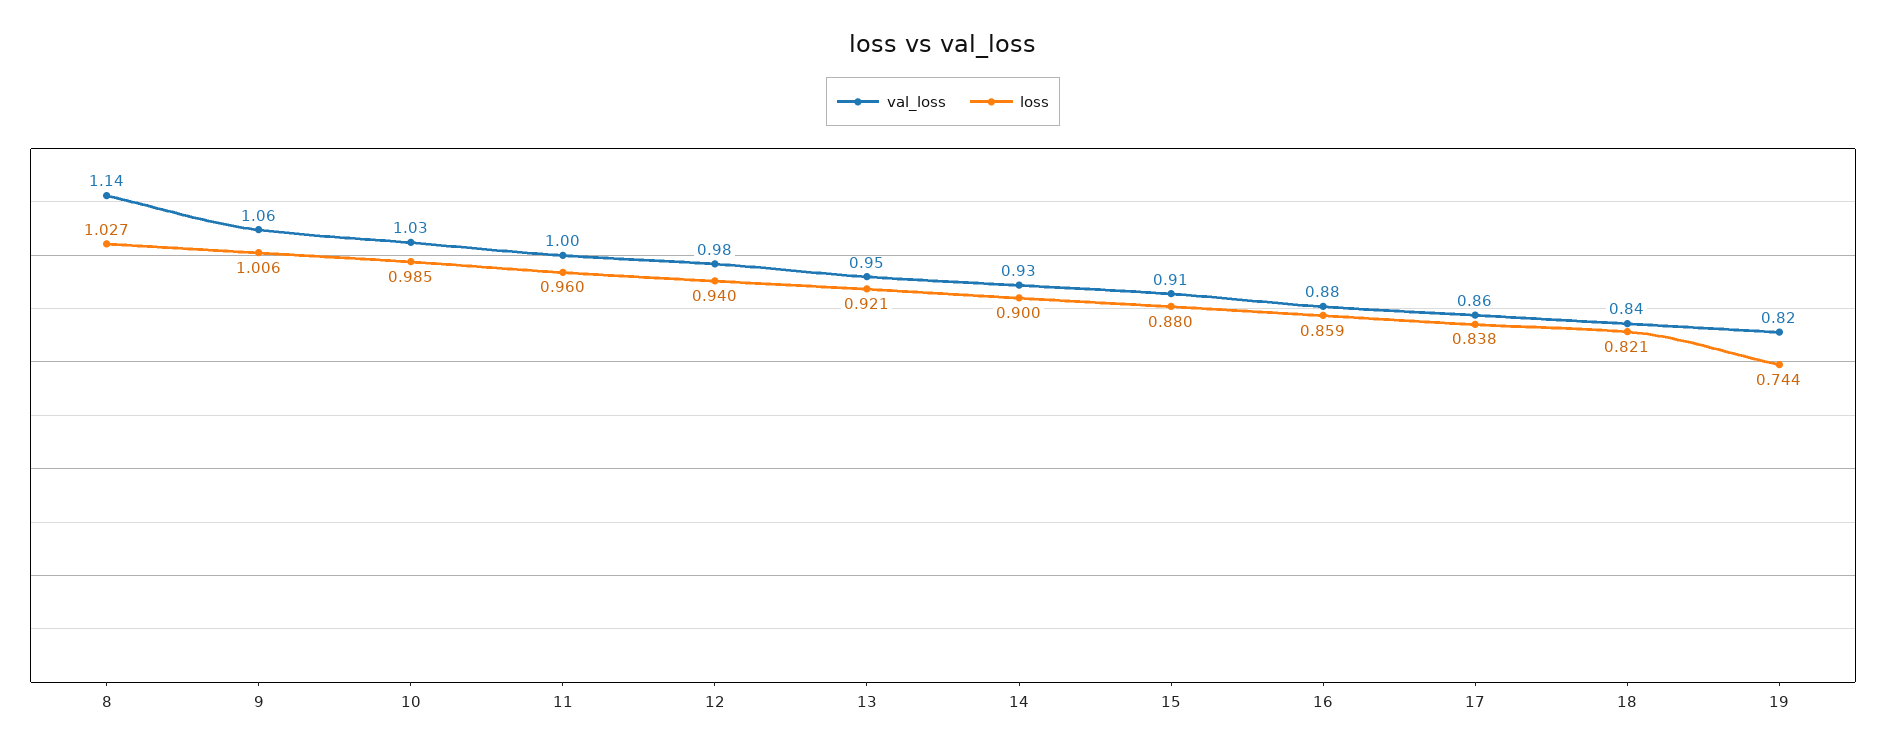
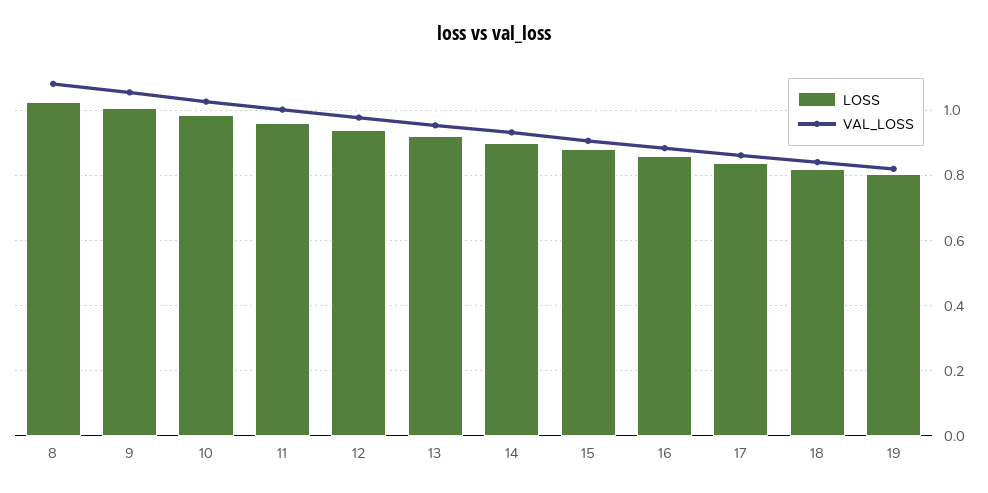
val_loss, 8: 1.14 -> 1.08
loss, 19: 0.744 -> 0.8

